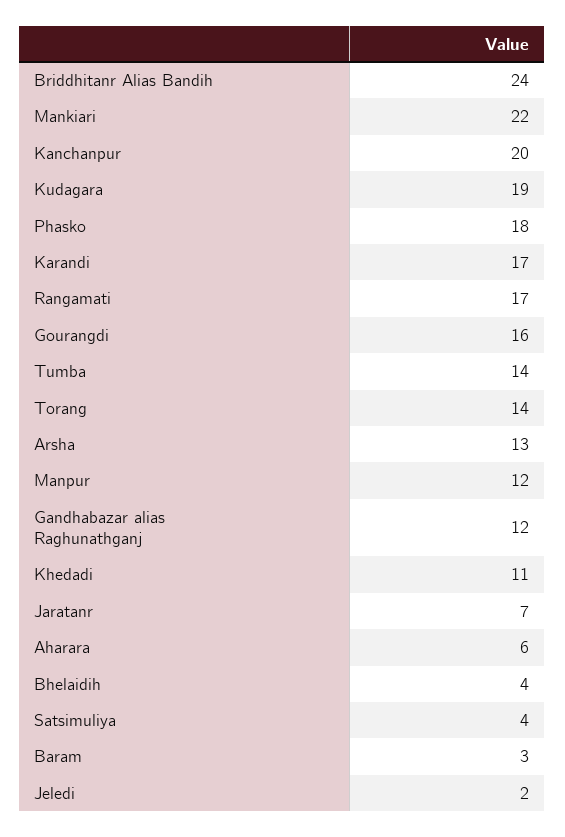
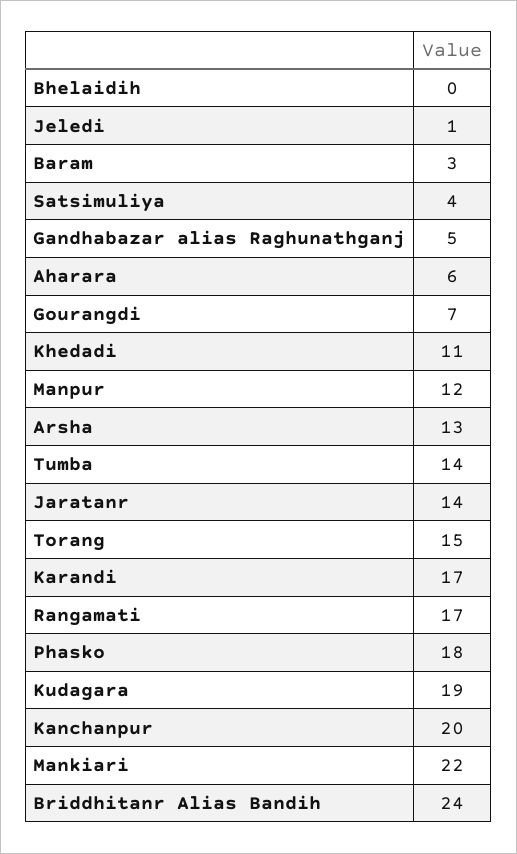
Gourangdi: 16 -> 7
Torang: 14 -> 15
Gandhabazar alias Raghunathganj: 12 -> 5
Jaratanr: 7 -> 14
Bhelaidih: 4 -> 0
Jeledi: 2 -> 1

